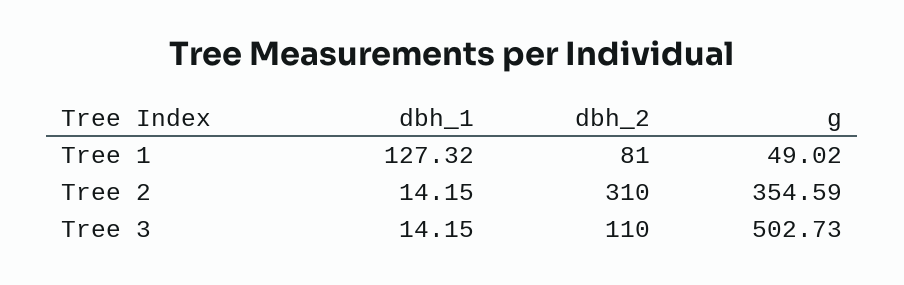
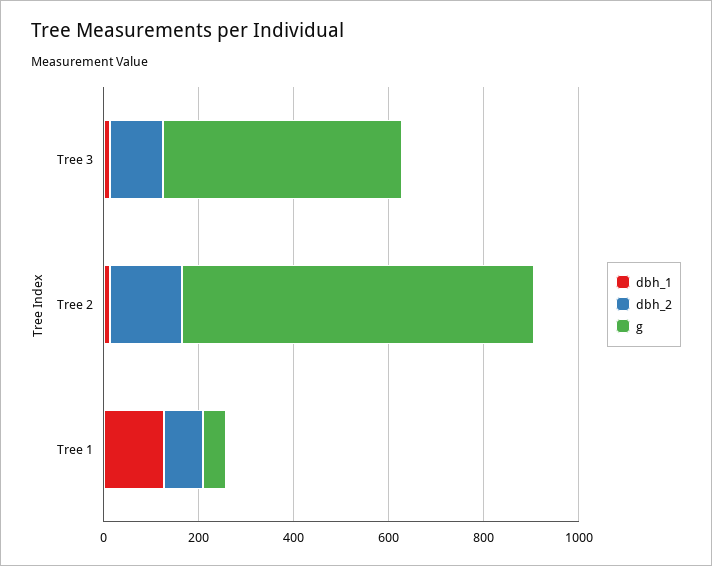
dbh_2, Tree 2: 310 -> 150
g, Tree 2: 354.59 -> 750

